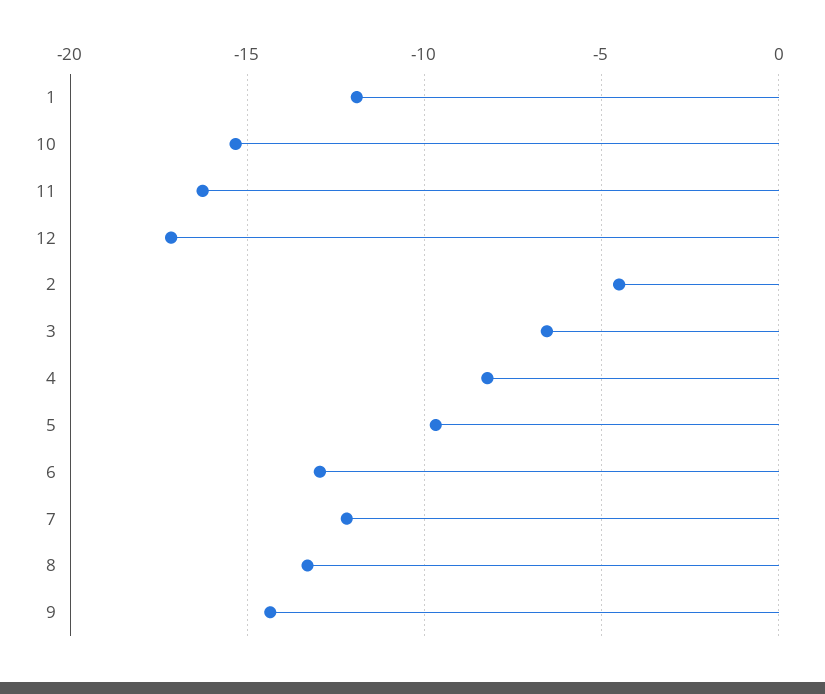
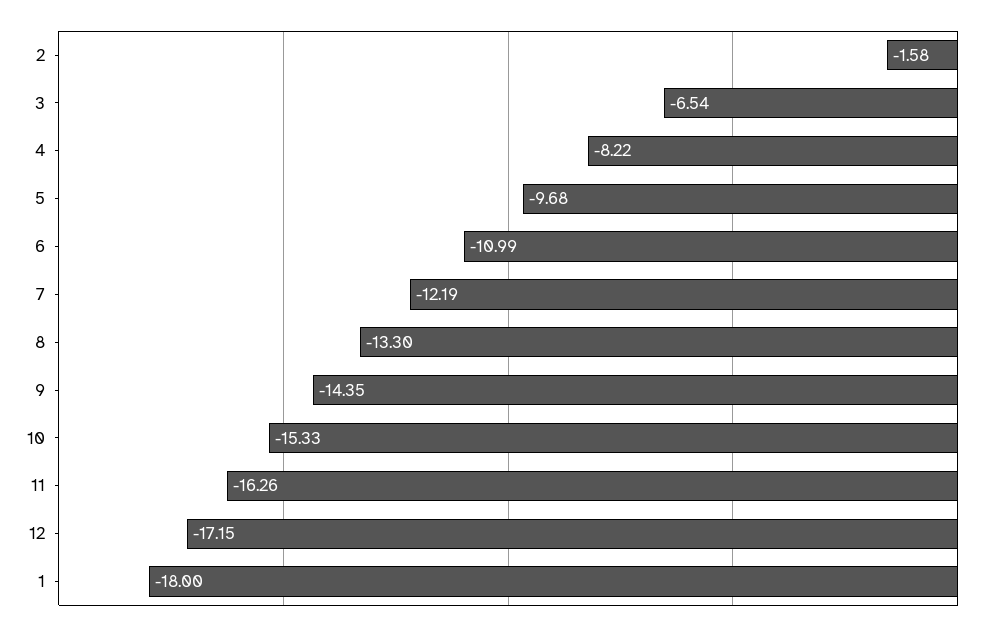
1: -12 -> -18
2: -4.5 -> -1.58
6: -13 -> -10.99

